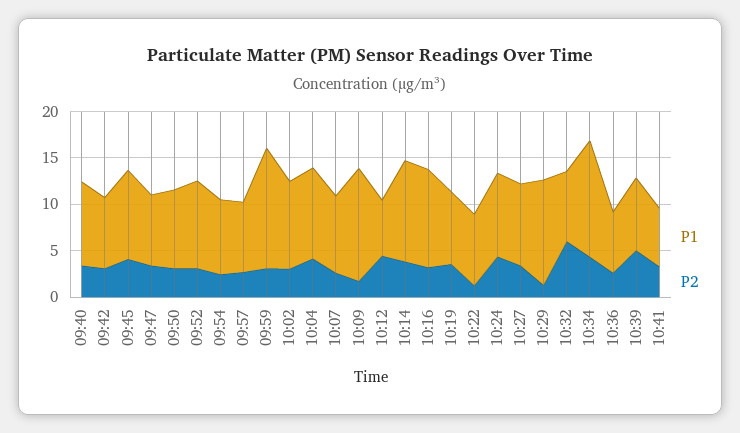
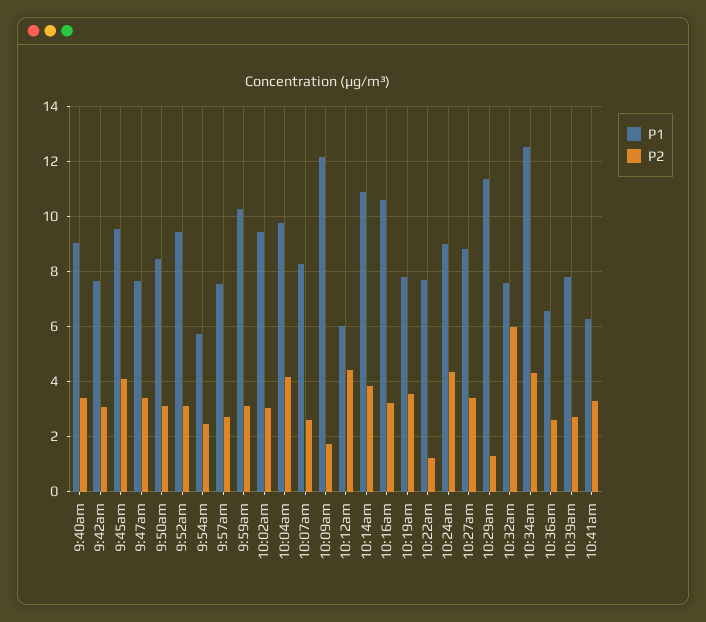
P1, 09:54: 8 -> 5.75
P1, 09:59: 13 -> 10.25
P2, 10:39: 5 -> 2.75

